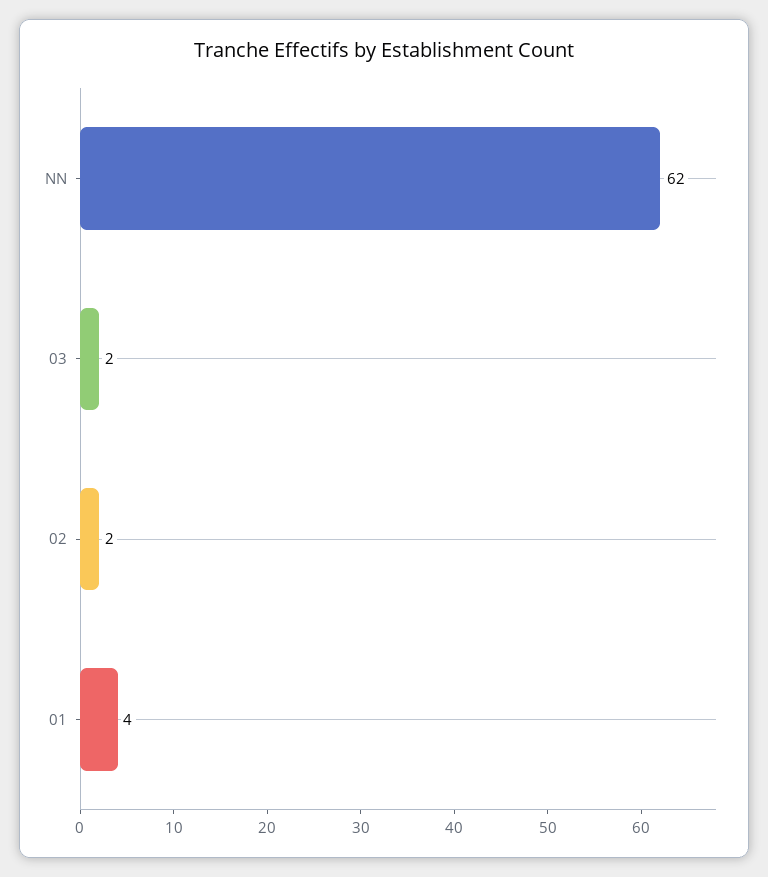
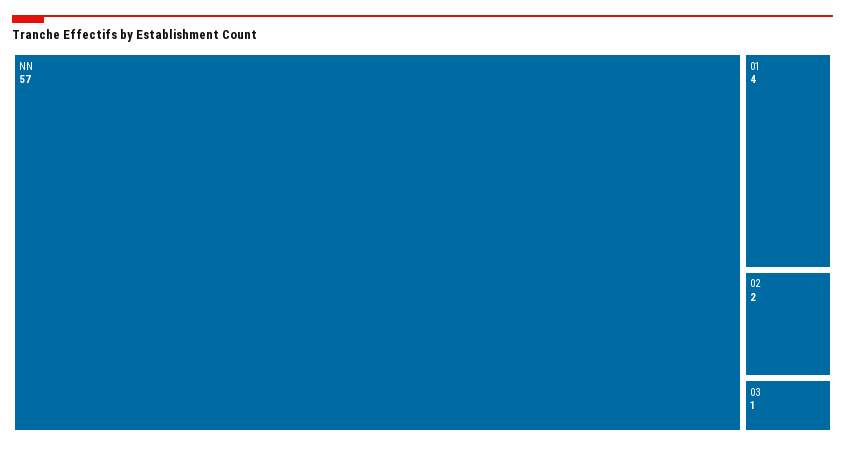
NN: 62 -> 57
03: 2 -> 1

